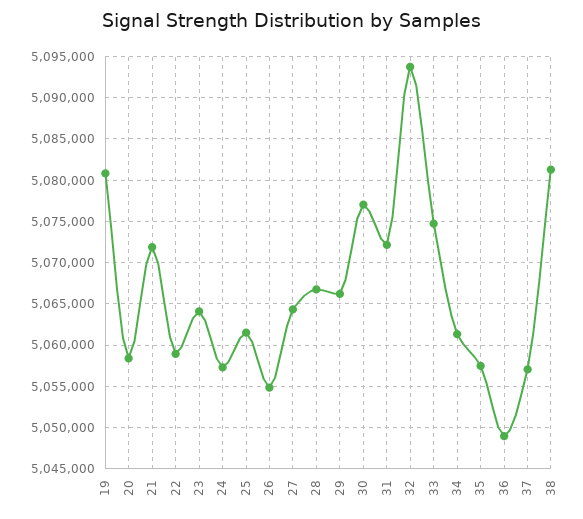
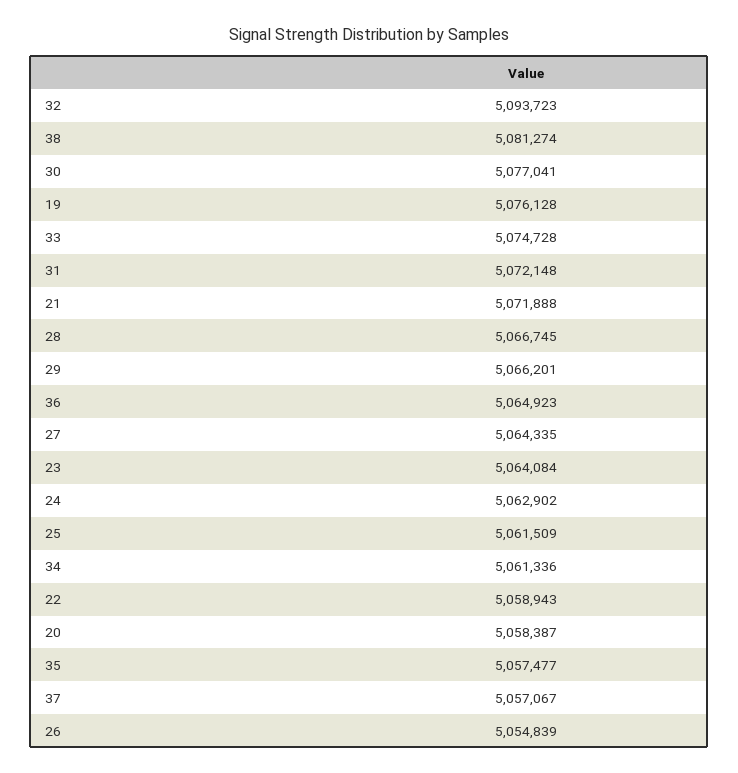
19: 5081000 -> 5076128
24: 5057000 -> 5062902
36: 5049000 -> 5064923

